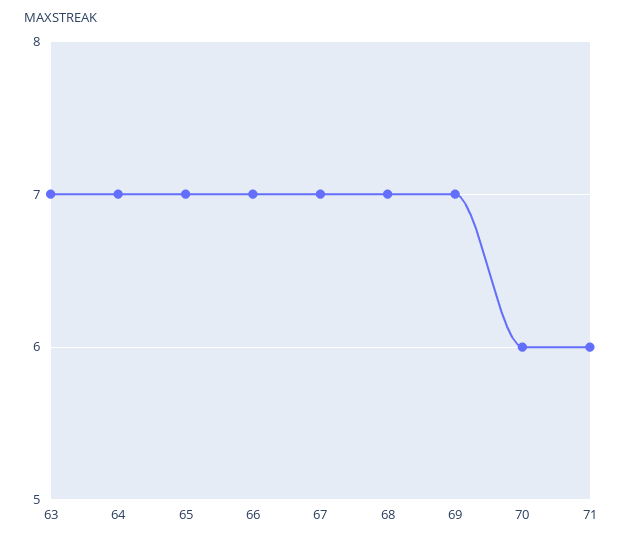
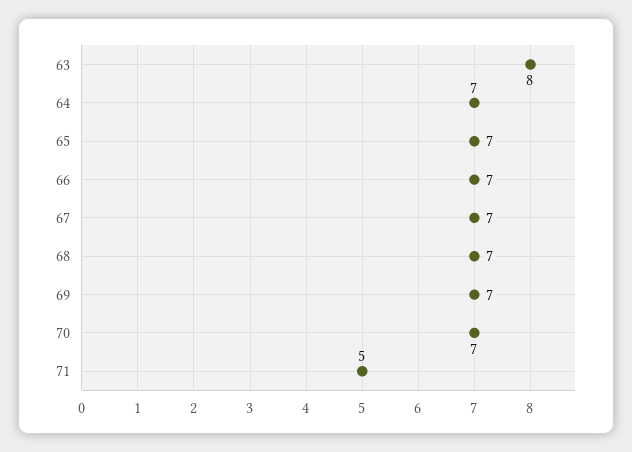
63: 7 -> 8
70: 6 -> 7
71: 6 -> 5

